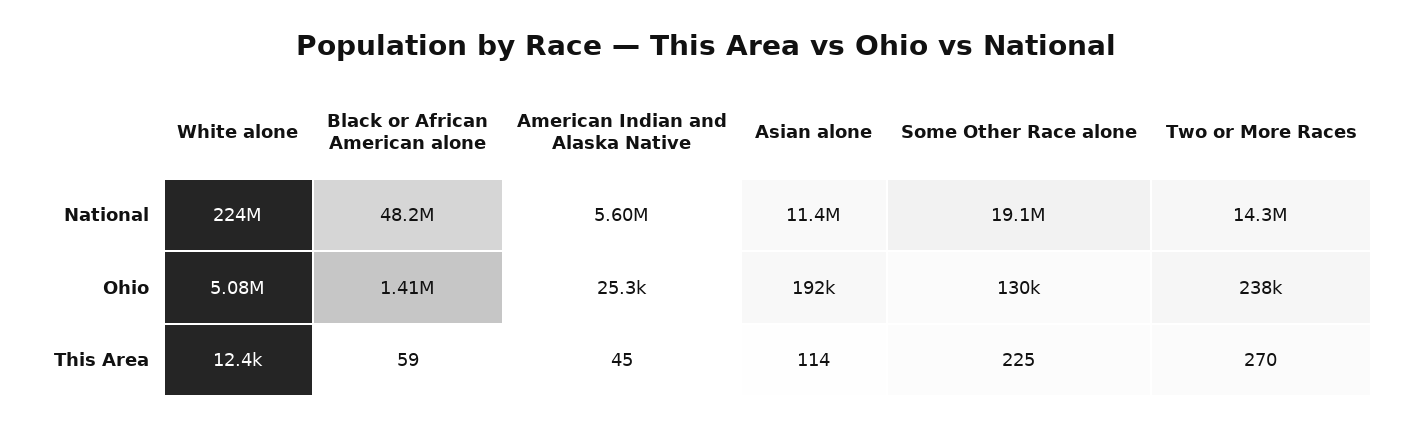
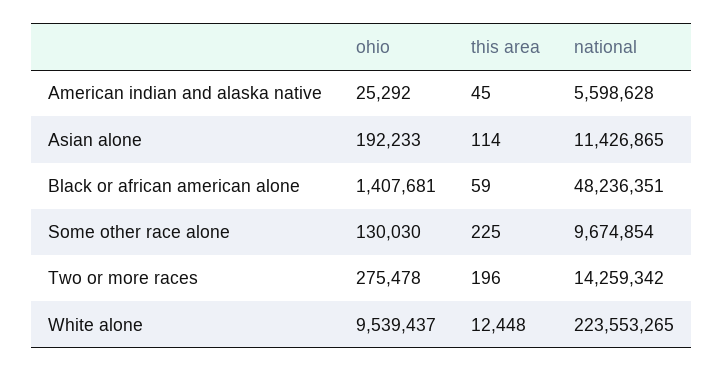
Some Other Race alone, National: 19100000 -> 9674854
White alone, Ohio: 5080000 -> 9539437
Two or More Races, Ohio: 238000 -> 275478
Two or More Races, This Area: 270 -> 196

